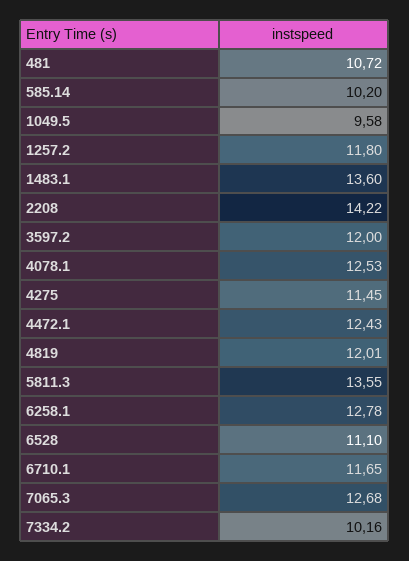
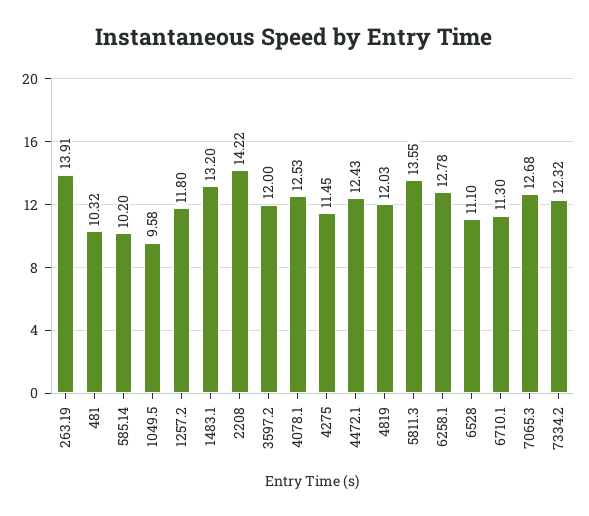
481: 10.72 -> 10.32
1483.1: 13.6 -> 13.2
4819: 12.01 -> 12.03
6710.1: 11.65 -> 11.3
7334.2: 10.16 -> 12.32
263.19: none -> 13.91

